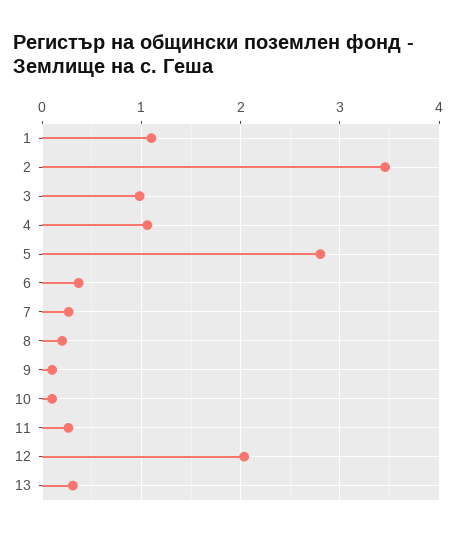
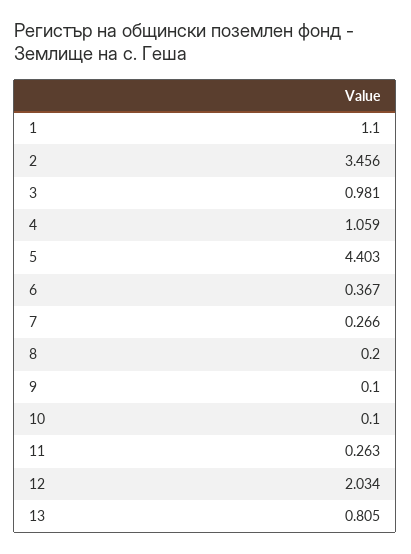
5: 2.8 -> 4.403
13: 0.3 -> 0.805

